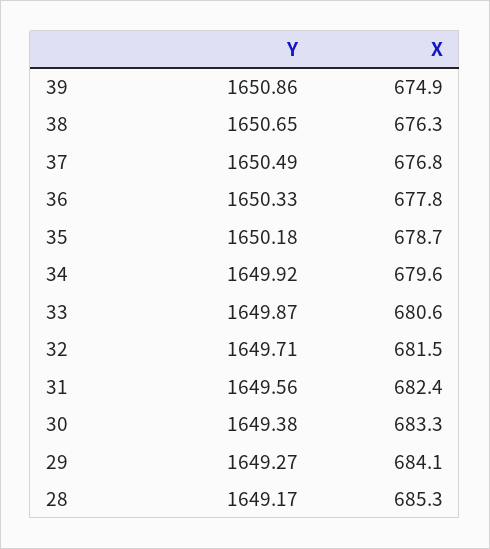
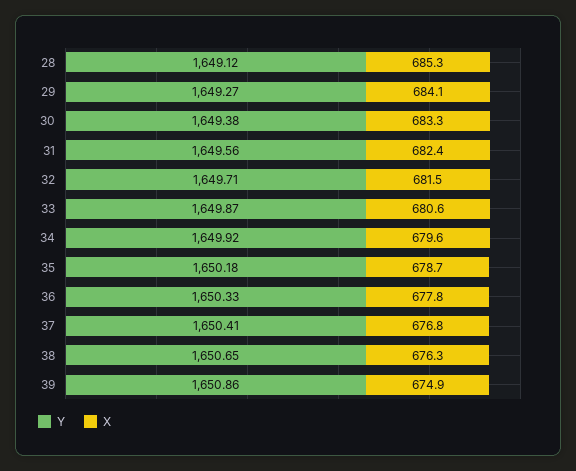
Y, 37: 1650.49 -> 1650.41
Y, 28: 1649.17 -> 1649.12

